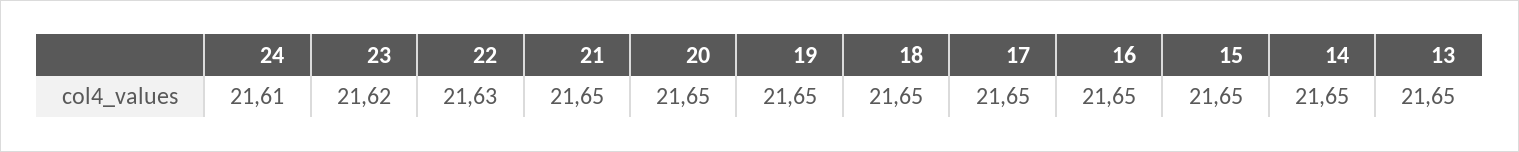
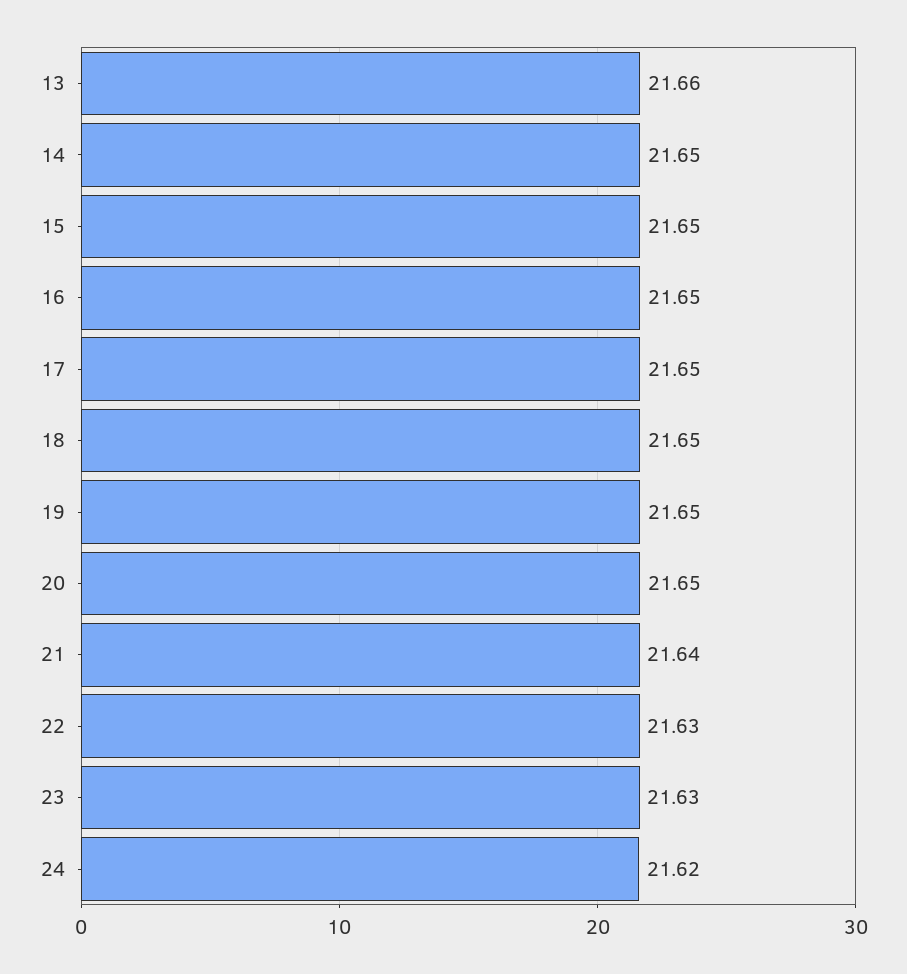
24: 21.61 -> 21.62
23: 21.62 -> 21.63
21: 21.65 -> 21.64
13: 21.65 -> 21.66

